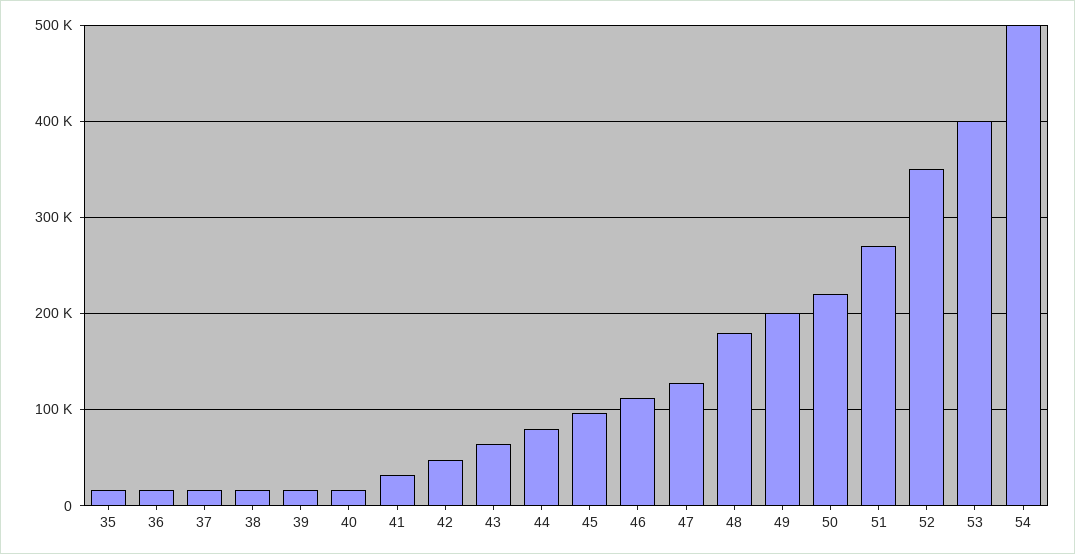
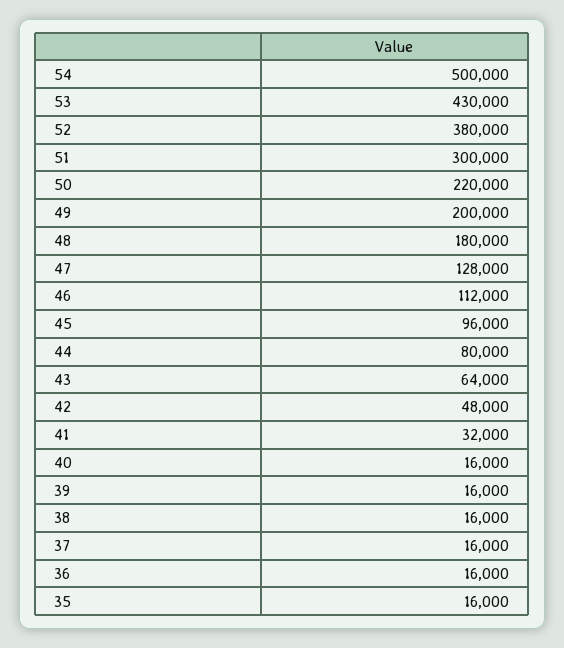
51: 270000 -> 300000
52: 350000 -> 380000
53: 400000 -> 430000

